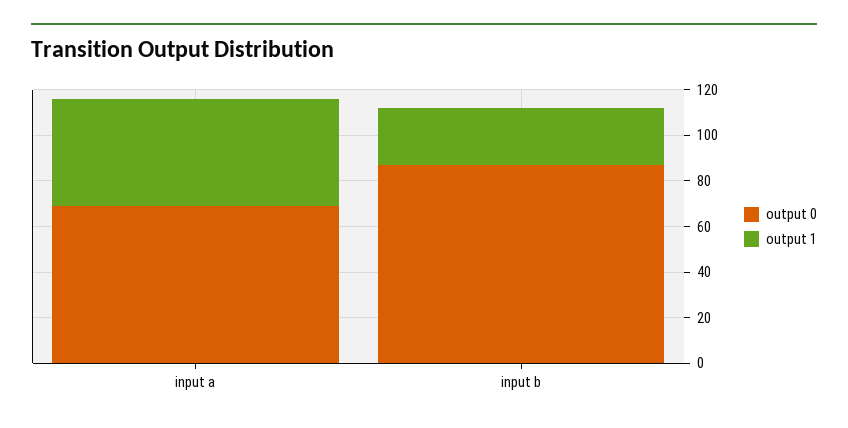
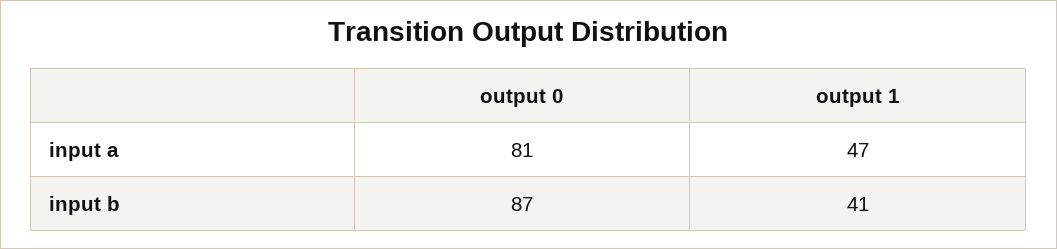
output 0, input a: 70 -> 81
output 1, input b: 25 -> 41

